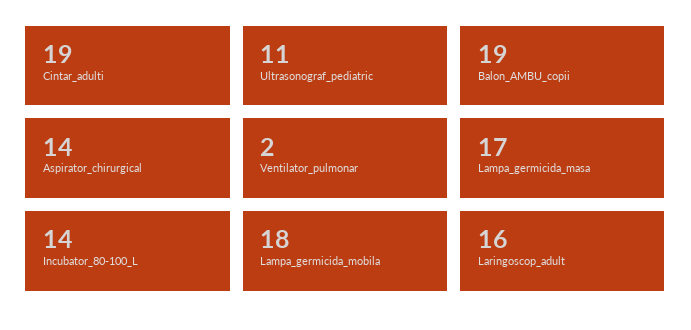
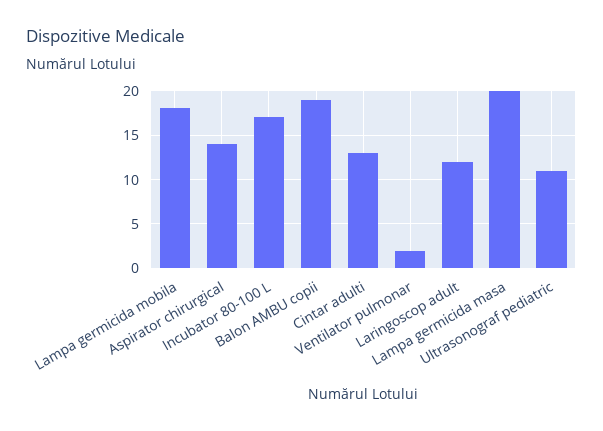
Cintar_adulti: 19 -> 13
Lampa_germicida_masa: 17 -> 20
Incubator_80-100_L: 14 -> 17
Laringoscop_adult: 16 -> 12

